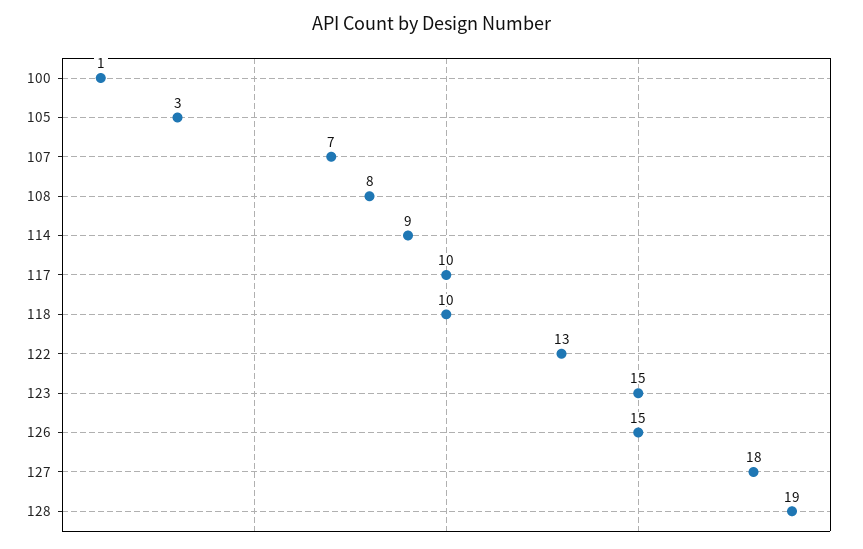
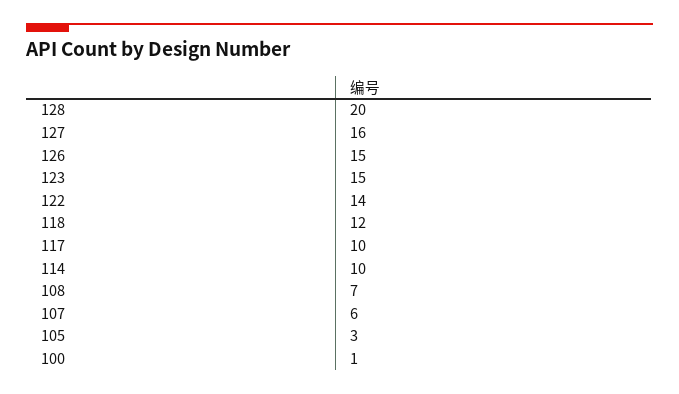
107: 7 -> 6
108: 8 -> 7
114: 9 -> 10
118: 10 -> 12
122: 13 -> 14
127: 18 -> 16
128: 19 -> 20

